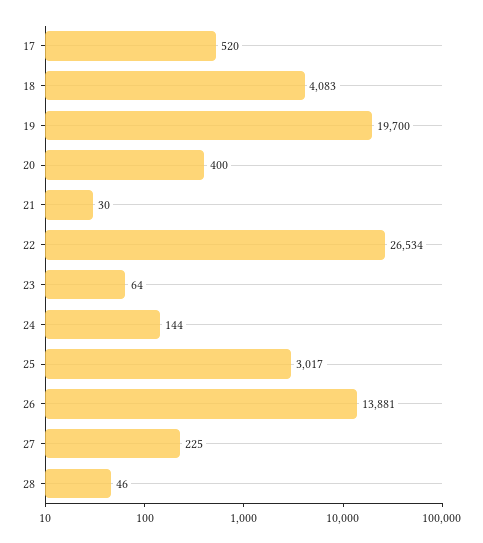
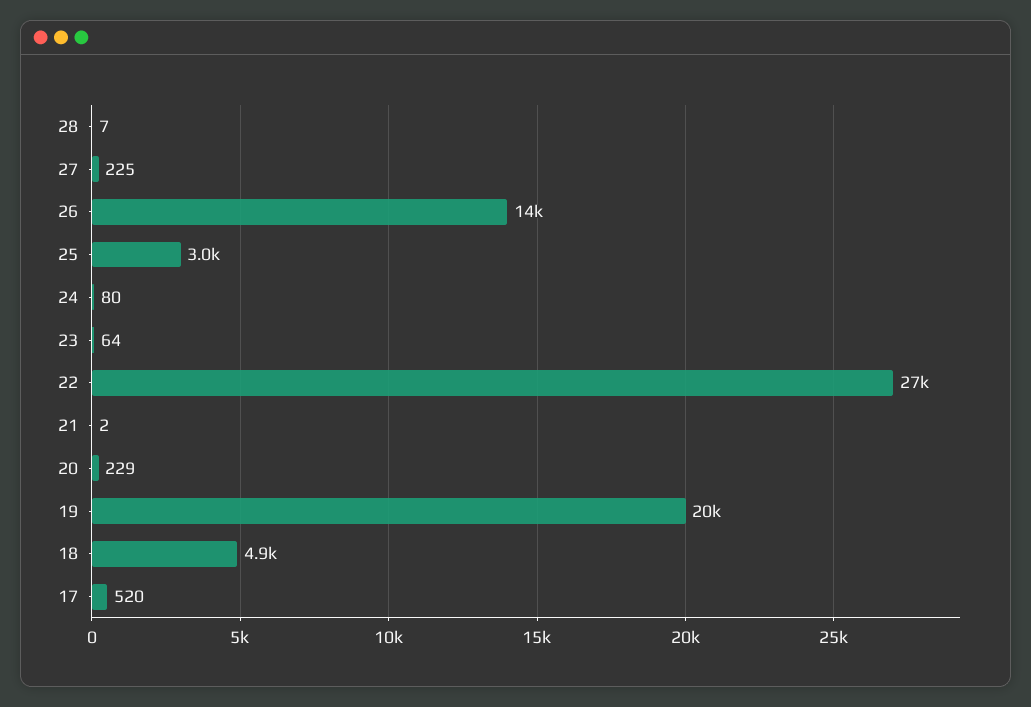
18: 4083 -> 4900
20: 400 -> 229
21: 30 -> 2
24: 144 -> 80
28: 46 -> 7

